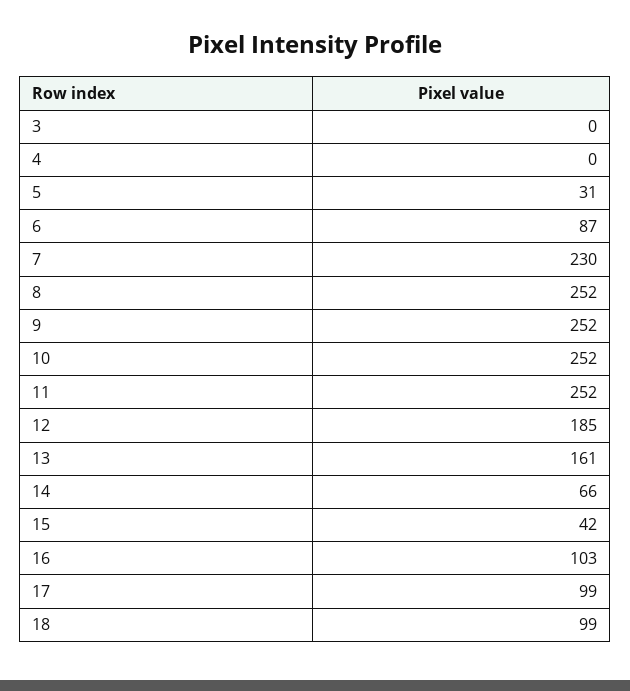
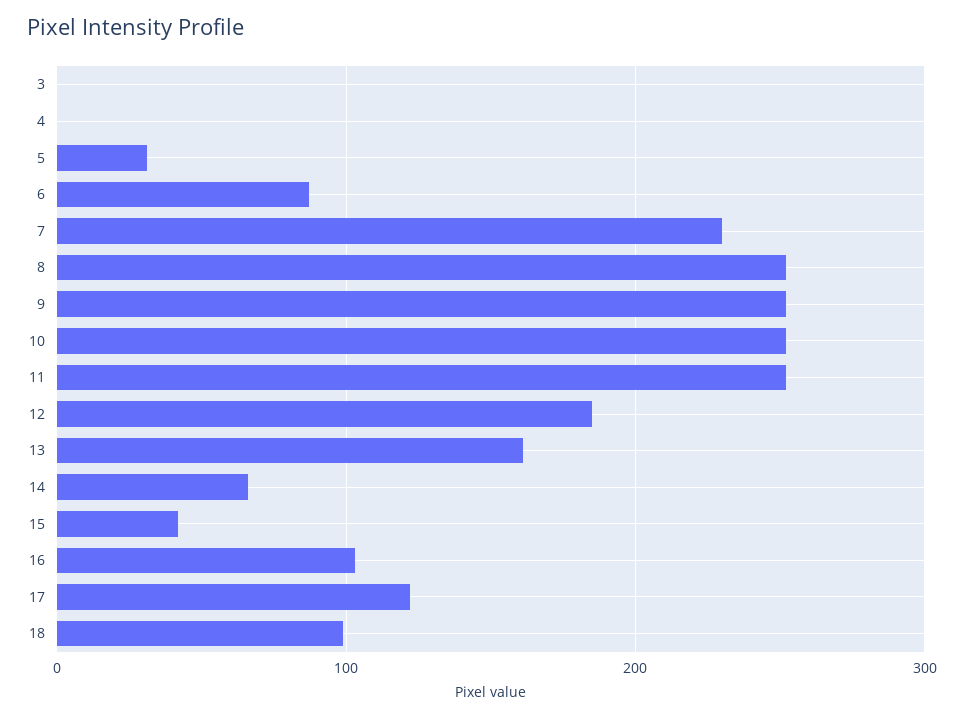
17: 99 -> 120

